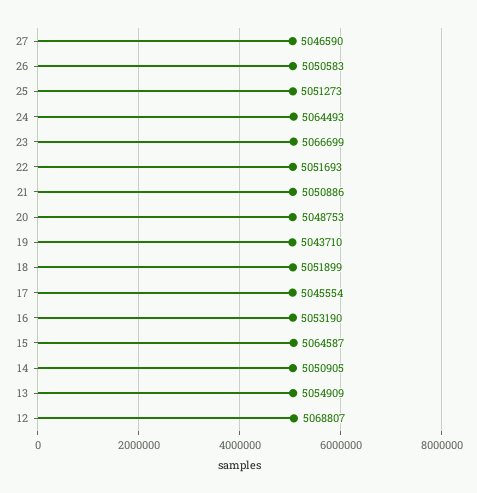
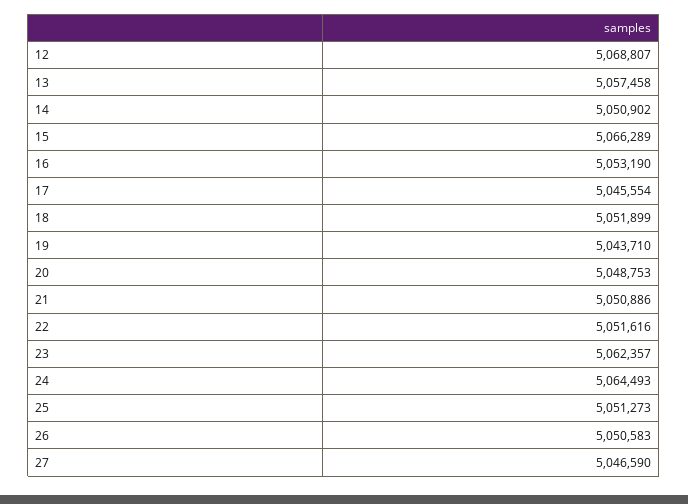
23: 5066699 -> 5062357
22: 5051693 -> 5051616
15: 5064587 -> 5066289
14: 5050905 -> 5050902
13: 5054909 -> 5057458

